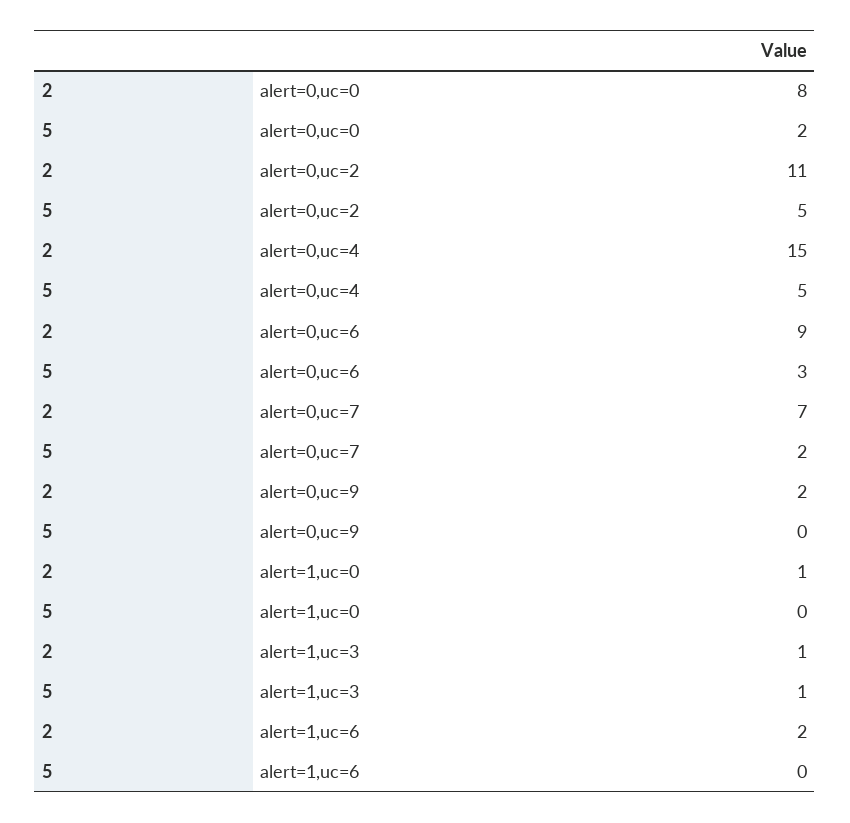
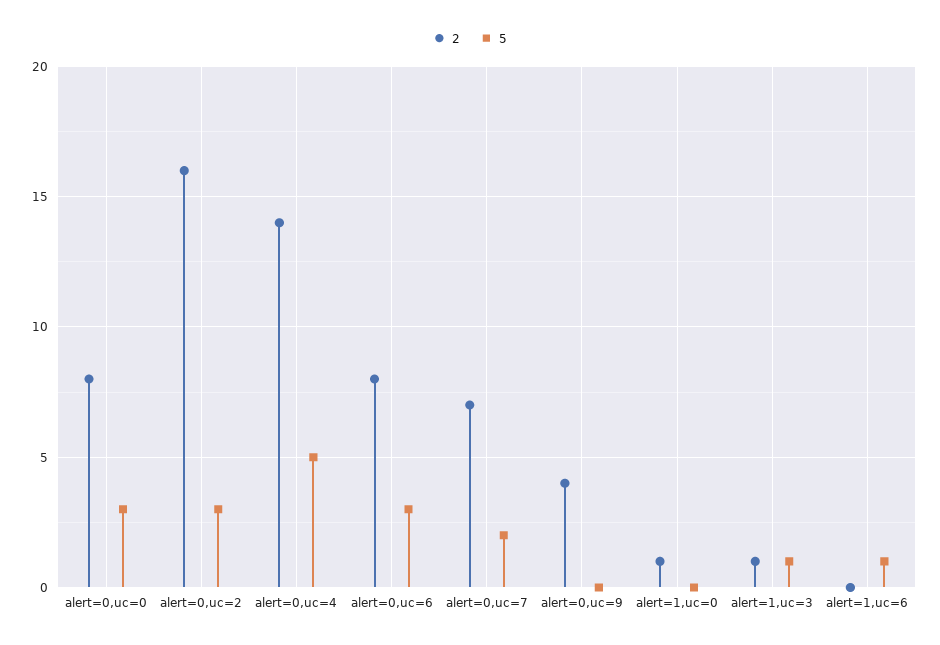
5, alert=0,uc=0: 2 -> 3
2, alert=0,uc=2: 11 -> 16
5, alert=0,uc=2: 5 -> 3
2, alert=0,uc=4: 15 -> 14
2, alert=0,uc=6: 9 -> 8
2, alert=0,uc=9: 2 -> 4
2, alert=1,uc=6: 2 -> 0
5, alert=1,uc=6: 0 -> 1

